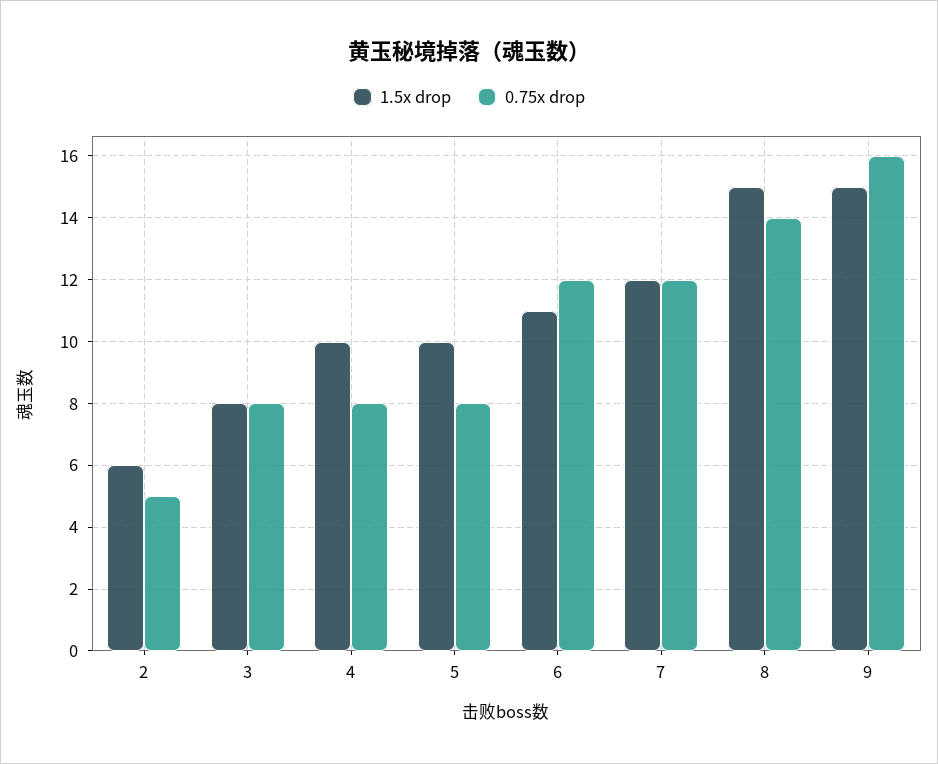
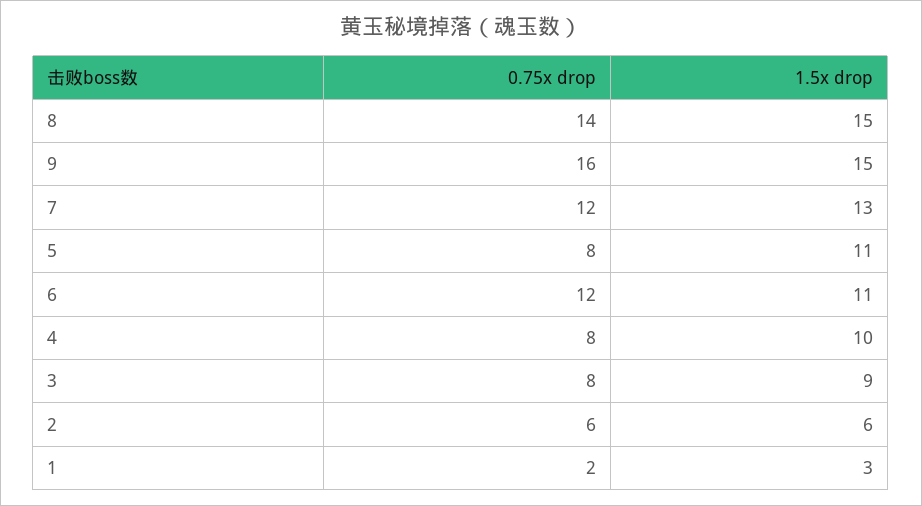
0.75x drop, 2: 5 -> 6
1.5x drop, 3: 8 -> 9
1.5x drop, 5: 10 -> 11
1.5x drop, 7: 12 -> 13
0.75x drop, 1: none -> 2
1.5x drop, 1: none -> 3

